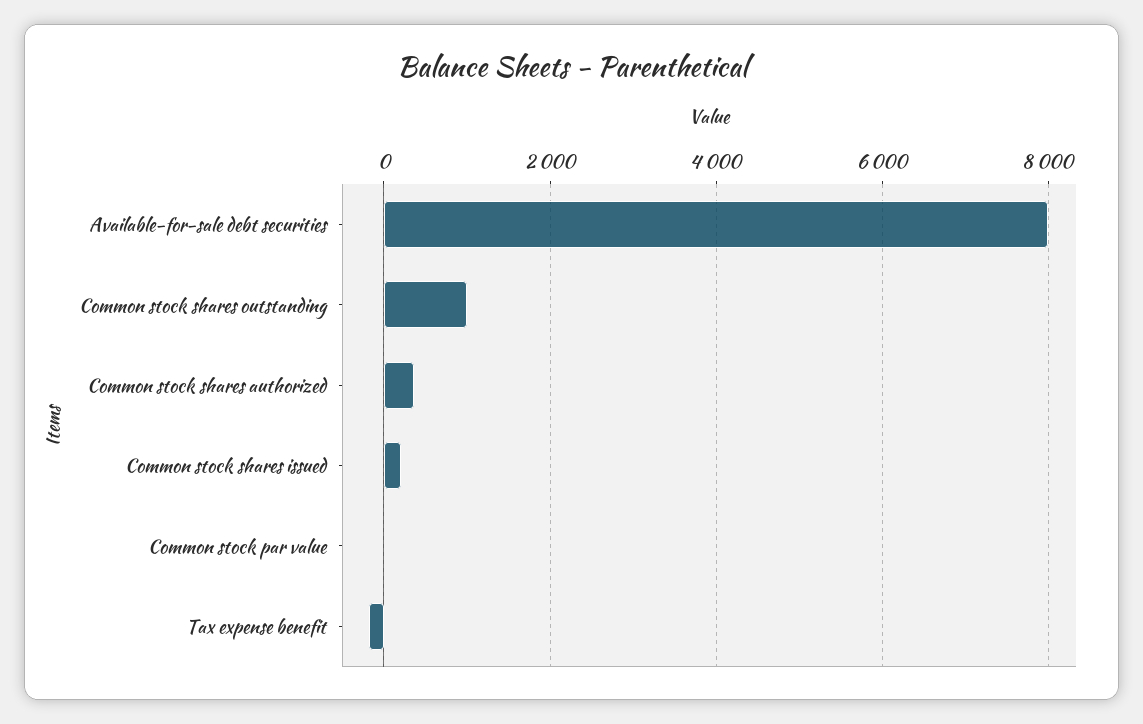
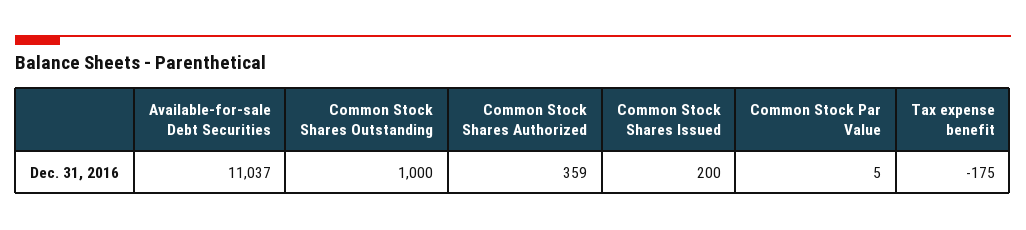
Available-for-sale debt securities: 8000 -> 11037

